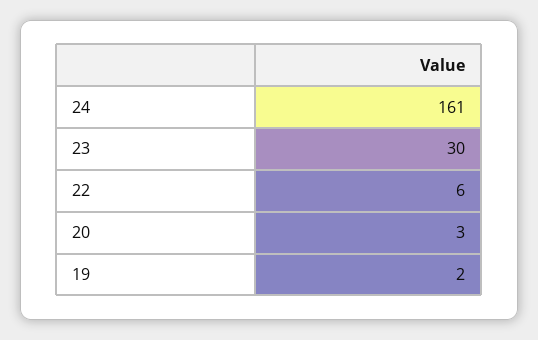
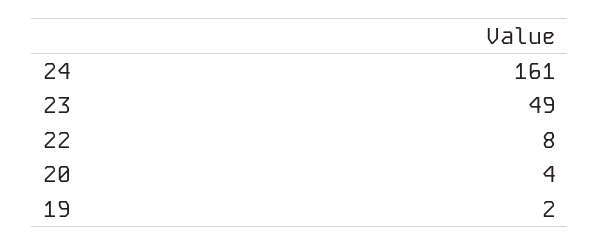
23: 30 -> 49
22: 6 -> 8
20: 3 -> 4

